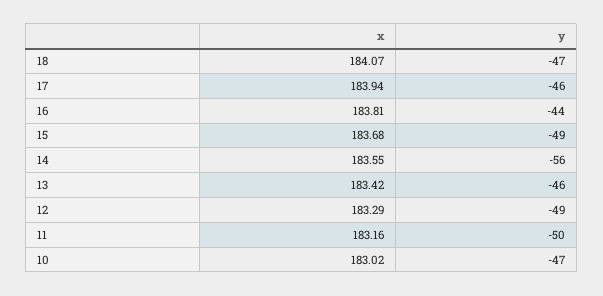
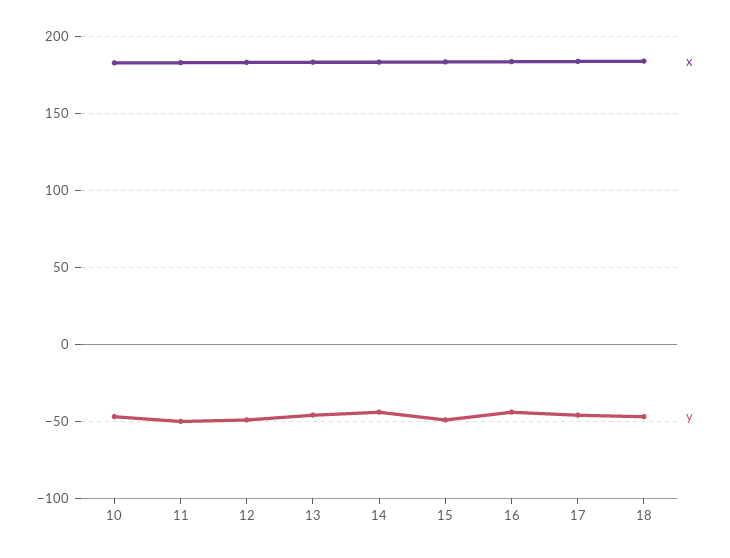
y, 14: -56 -> -45

